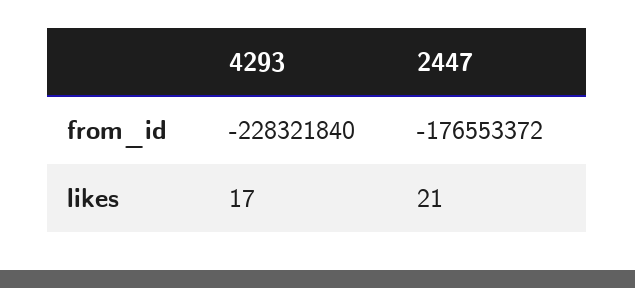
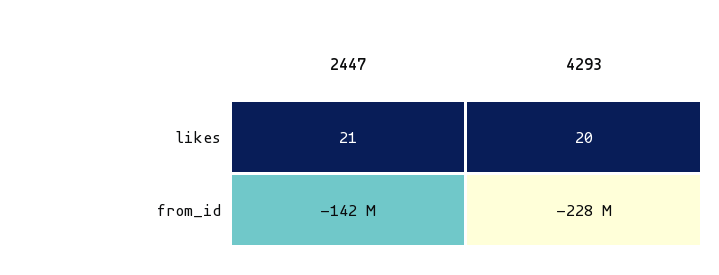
2447, from_id: -176553372 -> -142000000
4293, likes: 17 -> 20

